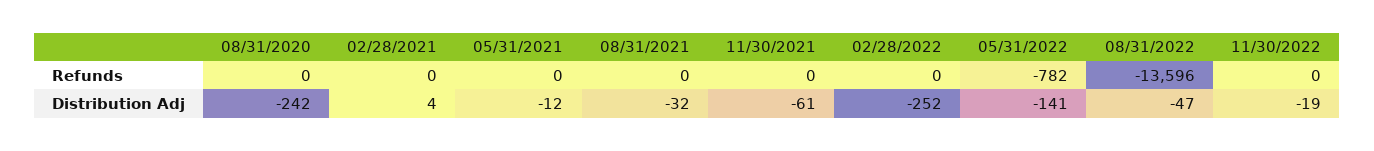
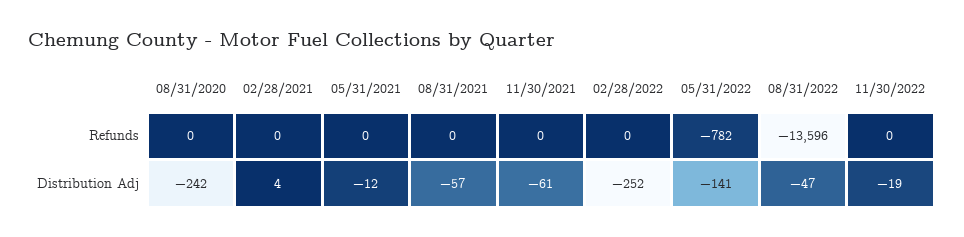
08/31/2021, Distribution Adj: -32 -> -57

